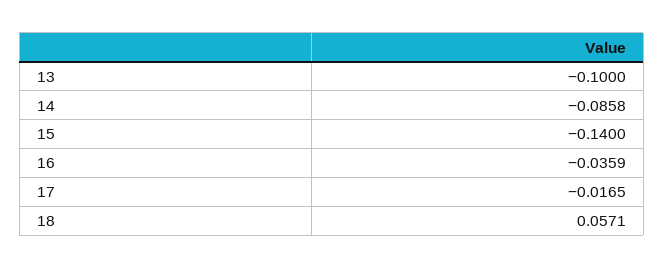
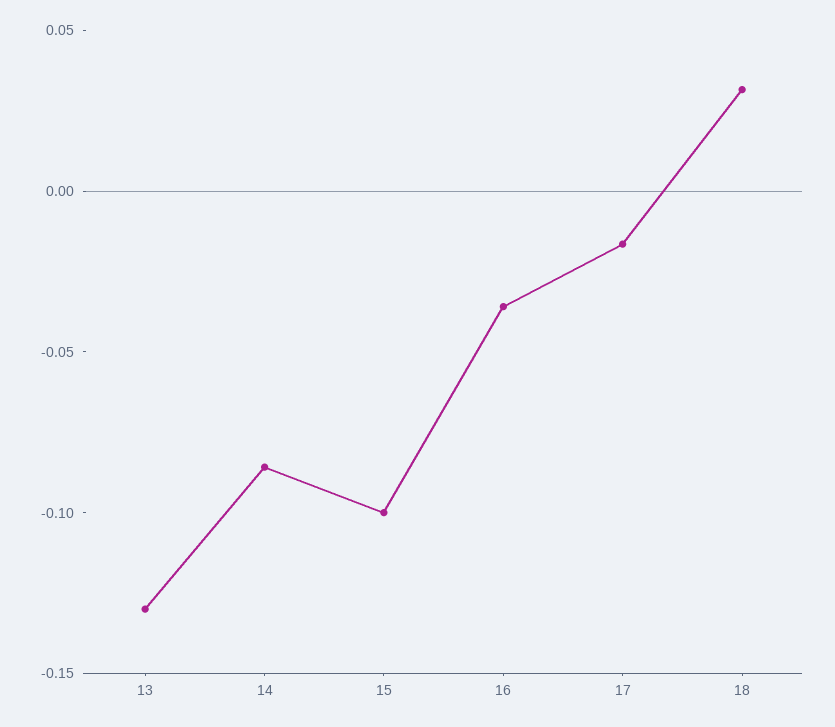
13: -0.1 -> -0.13
15: -0.14 -> -0.1
18: 0.0571 -> 0.03

